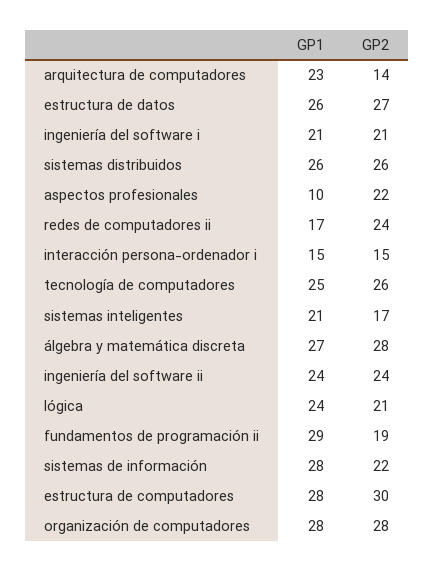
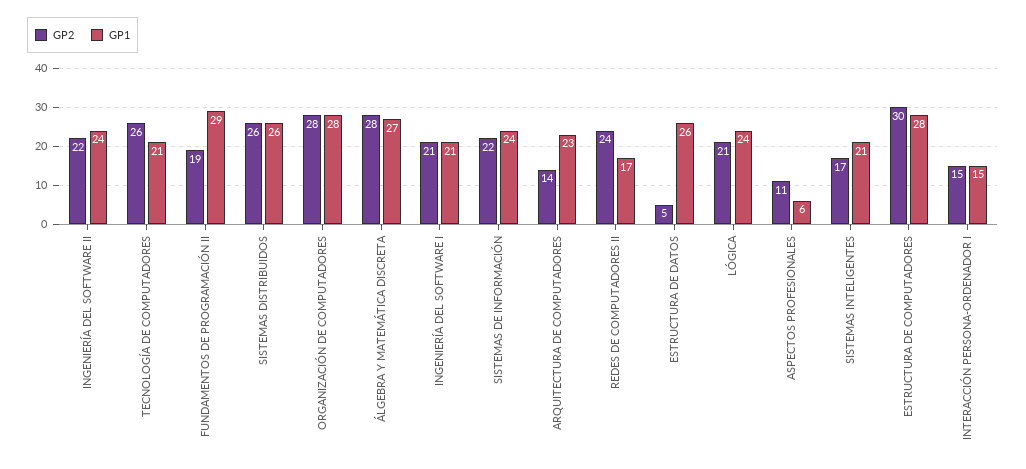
GP2, estructura de datos: 27 -> 5
GP1, aspectos profesionales: 10 -> 6
GP2, aspectos profesionales: 22 -> 11
GP1, tecnología de computadores: 25 -> 21
GP2, ingeniería del software ii: 24 -> 22
GP1, sistemas de información: 28 -> 24

